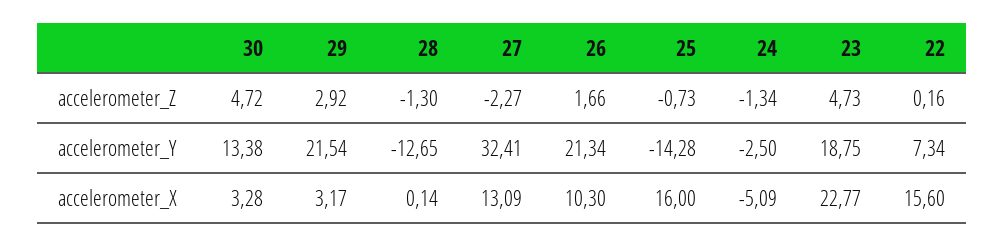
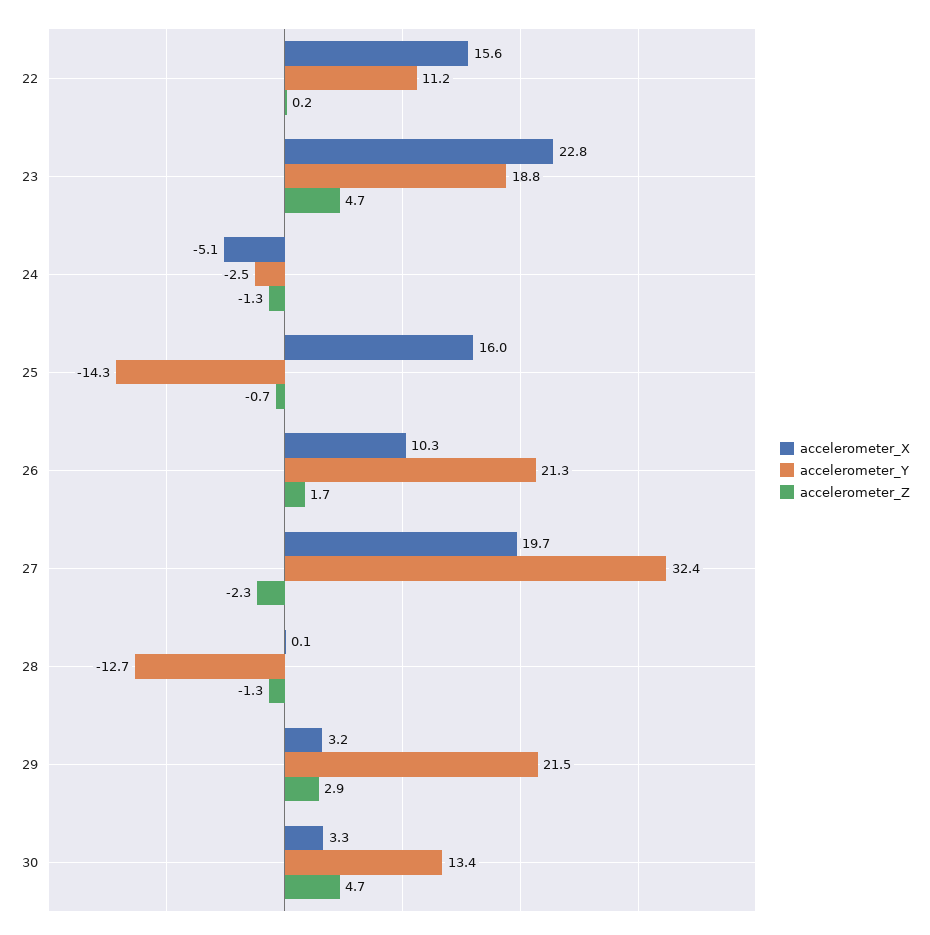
accelerometer_Y, 22: 7.34 -> 11.2
accelerometer_X, 27: 13.09 -> 19.7

